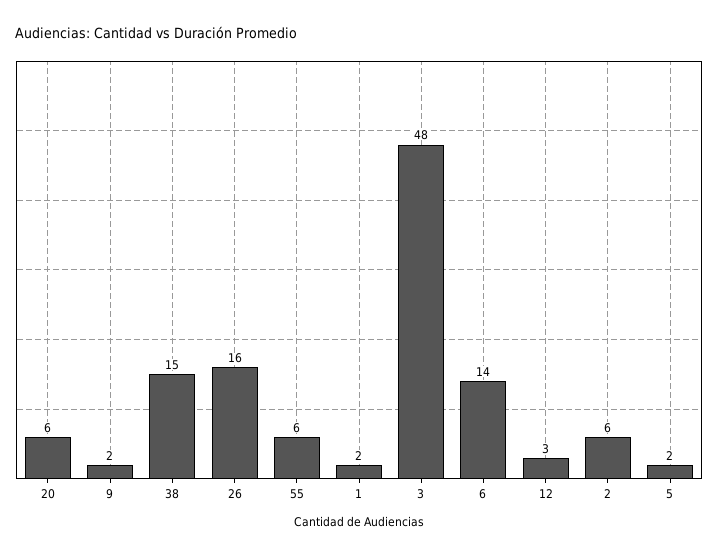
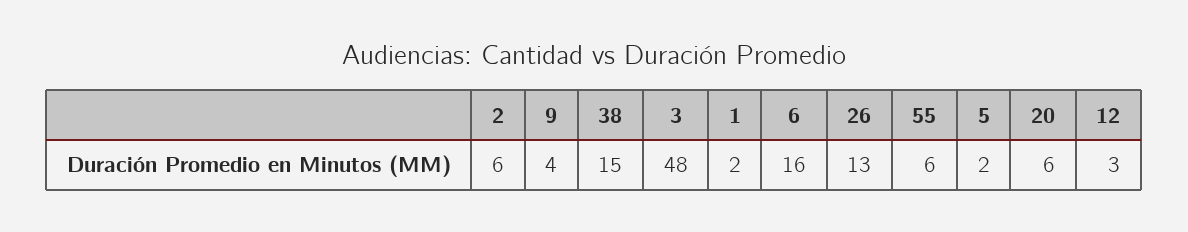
9: 2 -> 4
26: 16 -> 13
6: 14 -> 16

